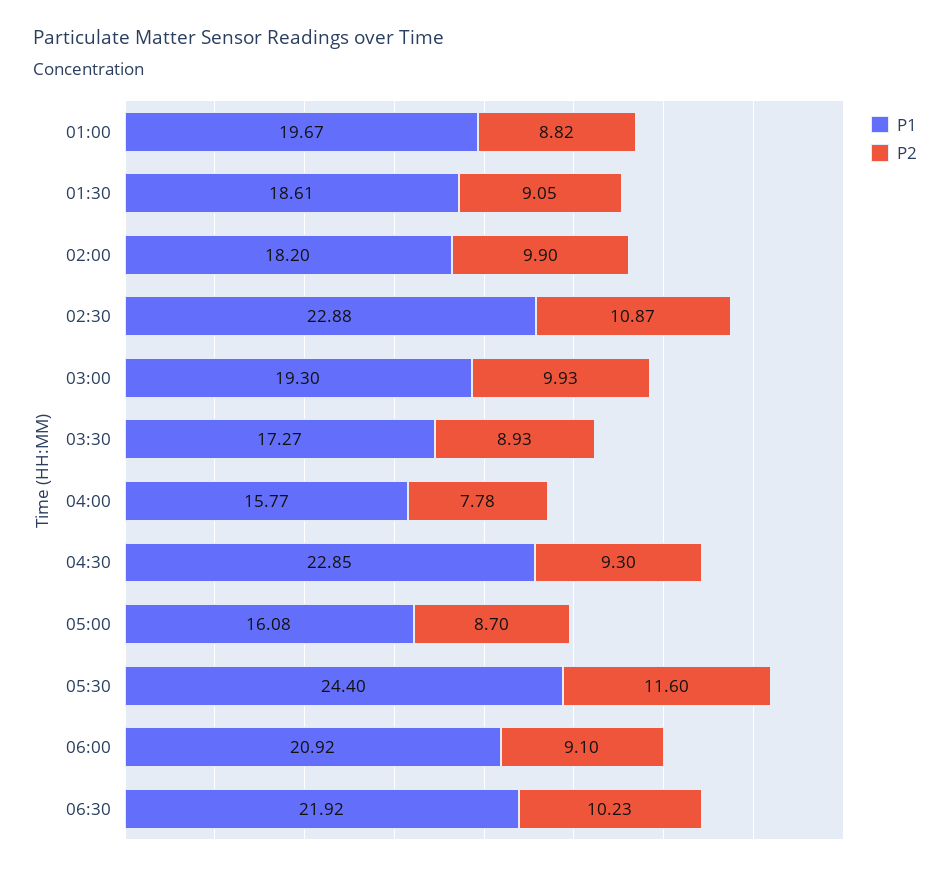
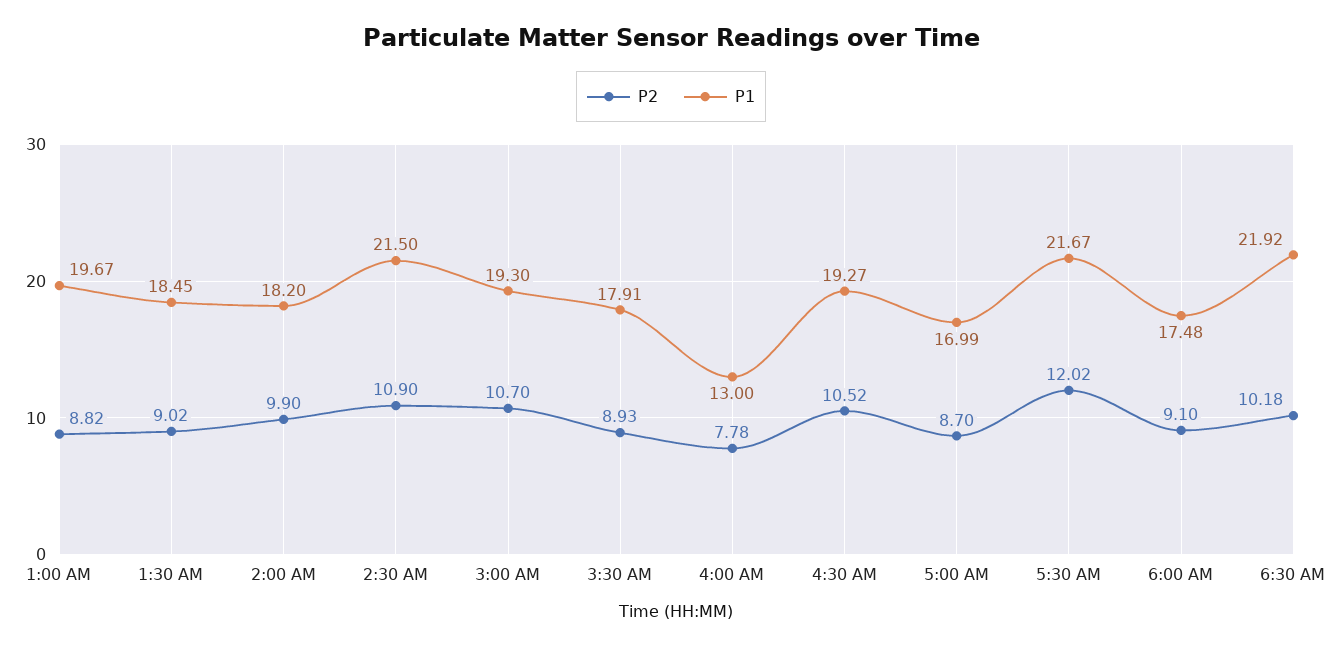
P1, 01:30: 18.61 -> 18.45
P2, 01:30: 9.05 -> 9.02
P1, 02:30: 22.88 -> 21.5
P2, 02:30: 10.87 -> 10.9
P2, 03:00: 9.93 -> 10.7
P1, 03:30: 17.27 -> 17.91
P1, 04:00: 15.77 -> 13
P1, 04:30: 22.85 -> 19.27
P2, 04:30: 9.3 -> 10.52
P1, 05:00: 16.08 -> 16.99
P1, 05:30: 24.4 -> 21.67
P2, 05:30: 11.6 -> 12.02
P1, 06:00: 20.92 -> 17.48
P2, 06:30: 10.23 -> 10.18

